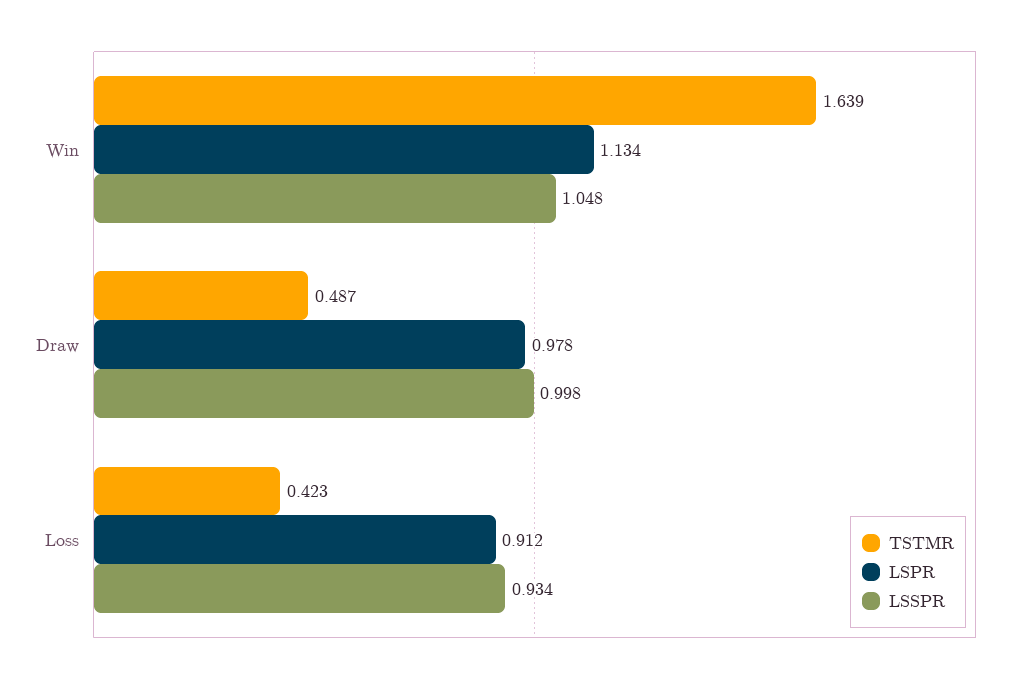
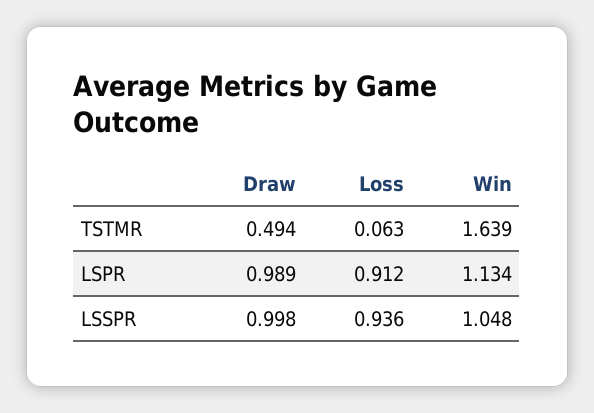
TSTMR, Draw: 0.487 -> 0.494
LSPR, Draw: 0.978 -> 0.989
TSTMR, Loss: 0.423 -> 0.063
LSSPR, Loss: 0.934 -> 0.936

